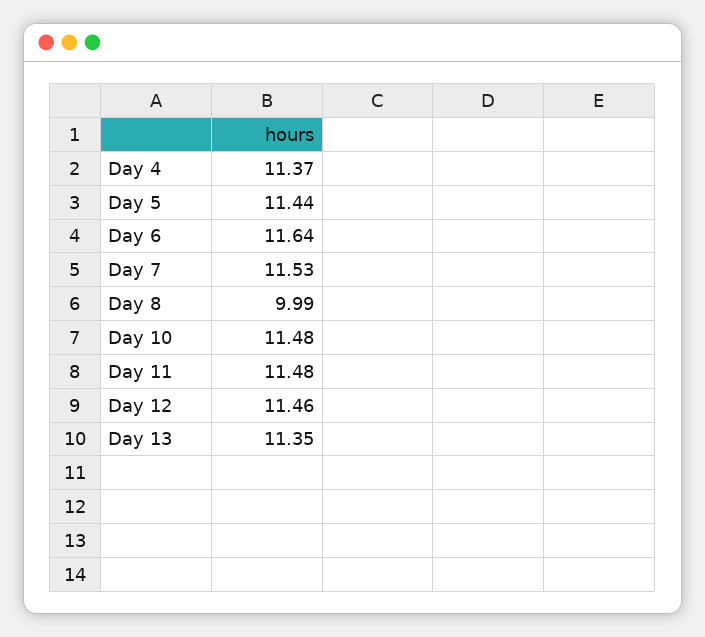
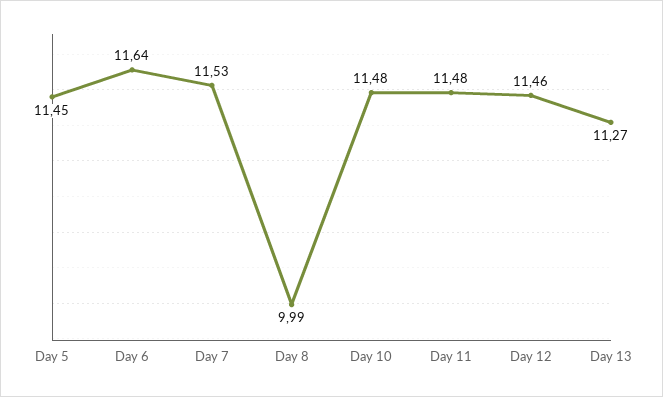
Day 4: 11.37 -> none
Day 5: 11.44 -> 11.45
Day 13: 11.35 -> 11.27

